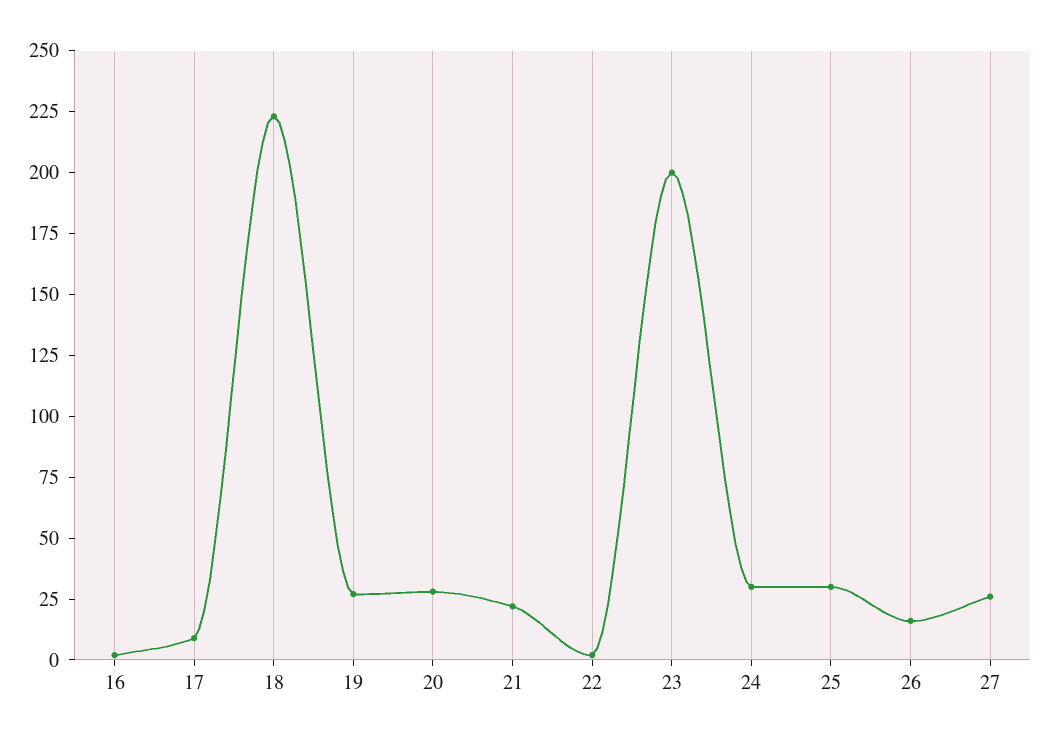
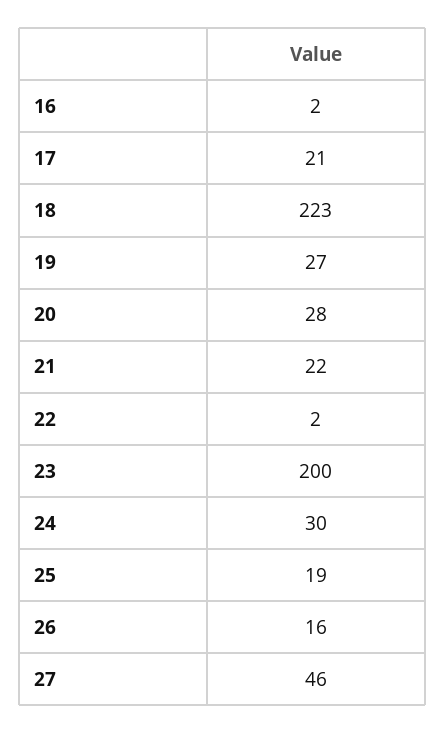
17: 10 -> 21
25: 30 -> 19
27: 25 -> 46

